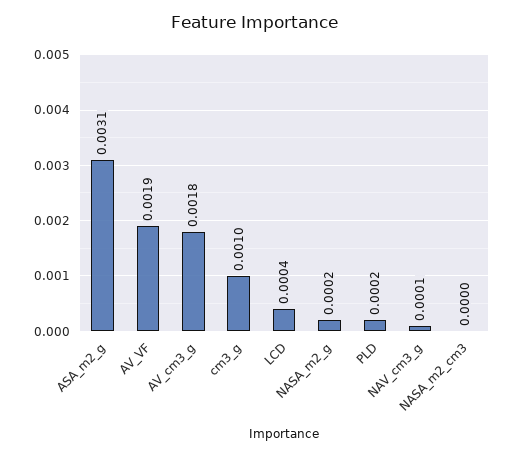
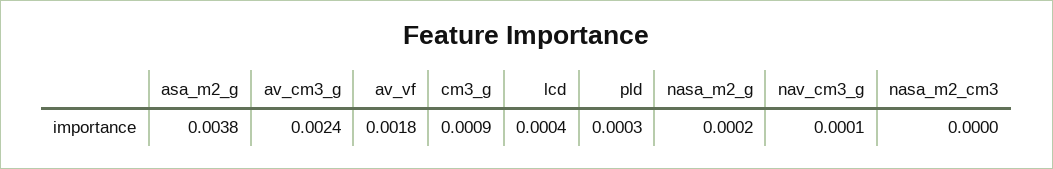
ASA_m2_g: 0.0031 -> 0.0038
AV_VF: 0.0019 -> 0.0018
AV_cm3_g: 0.0018 -> 0.0024
cm3_g: 0.001 -> 0.0009
PLD: 0.0002 -> 0.0003

